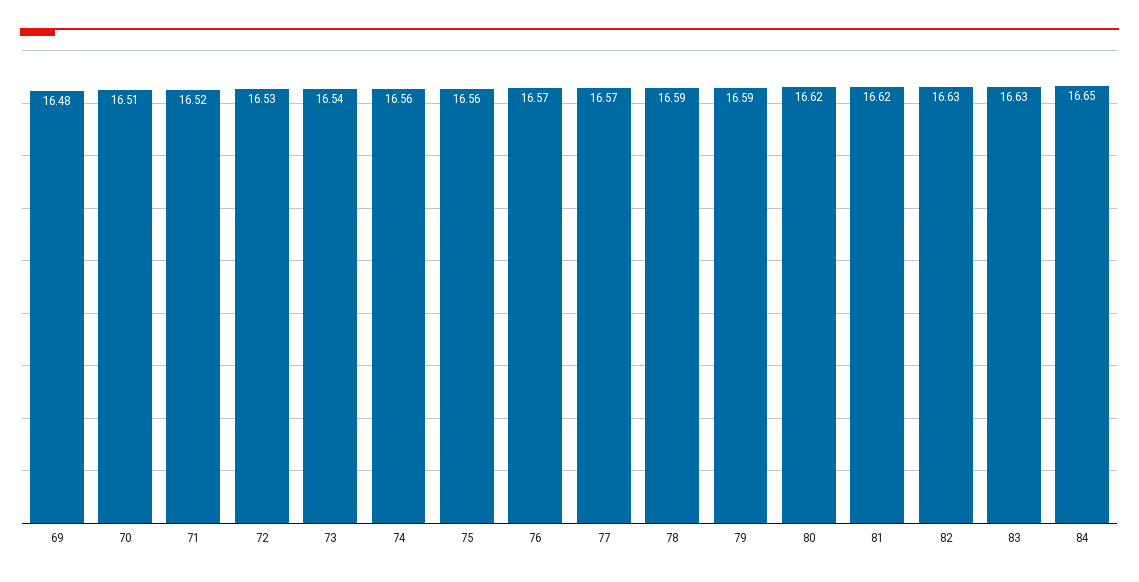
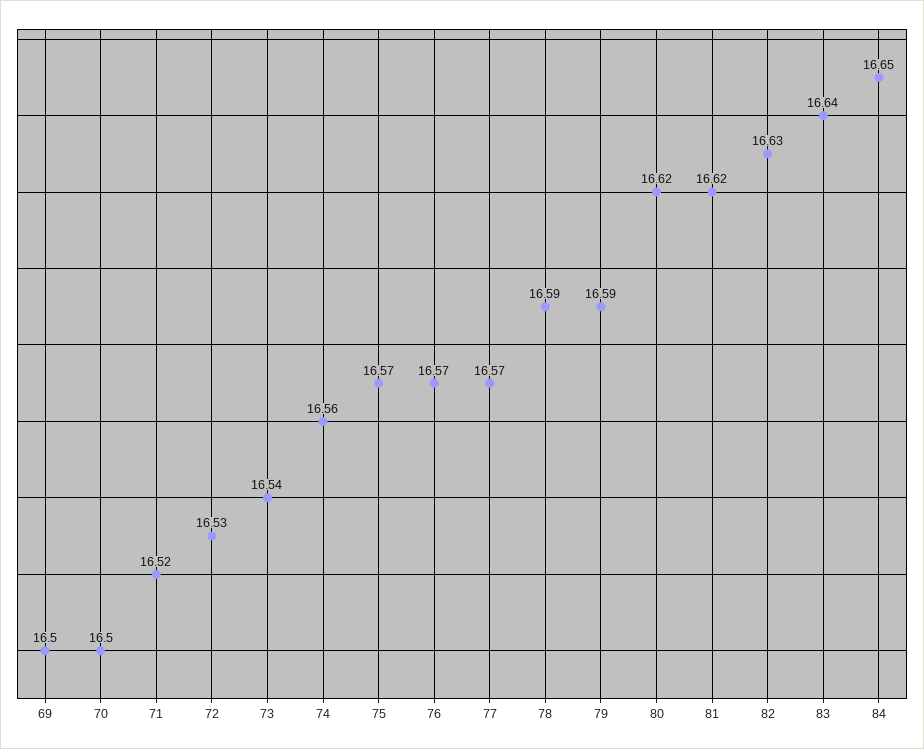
69: 16.48 -> 16.5
70: 16.51 -> 16.5
75: 16.56 -> 16.57
83: 16.63 -> 16.64

